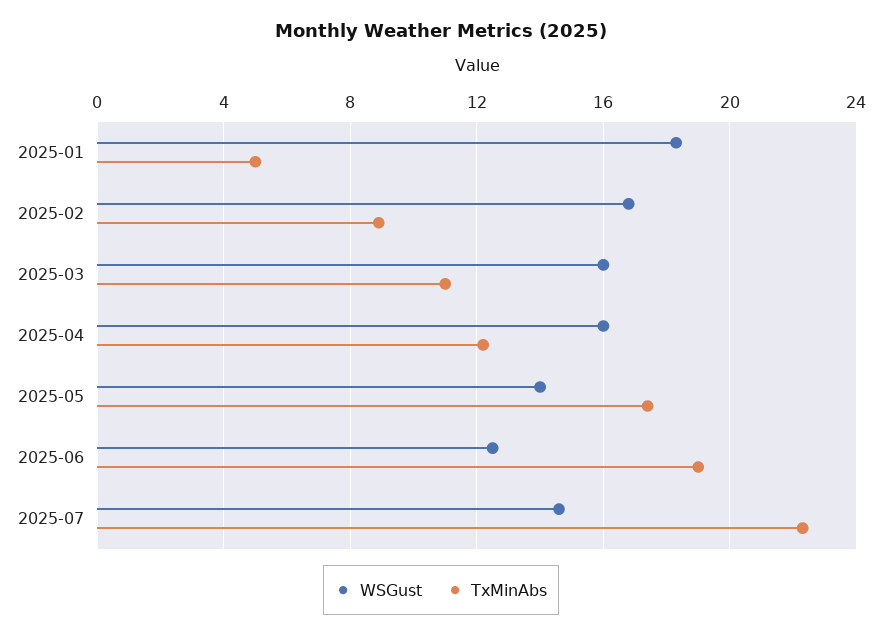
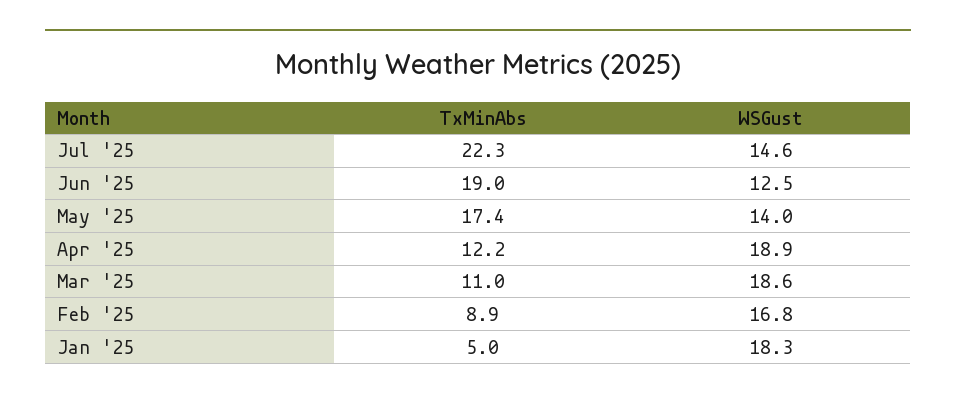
WSGust, 2025-03: 16 -> 18.6
WSGust, 2025-04: 16 -> 18.9

